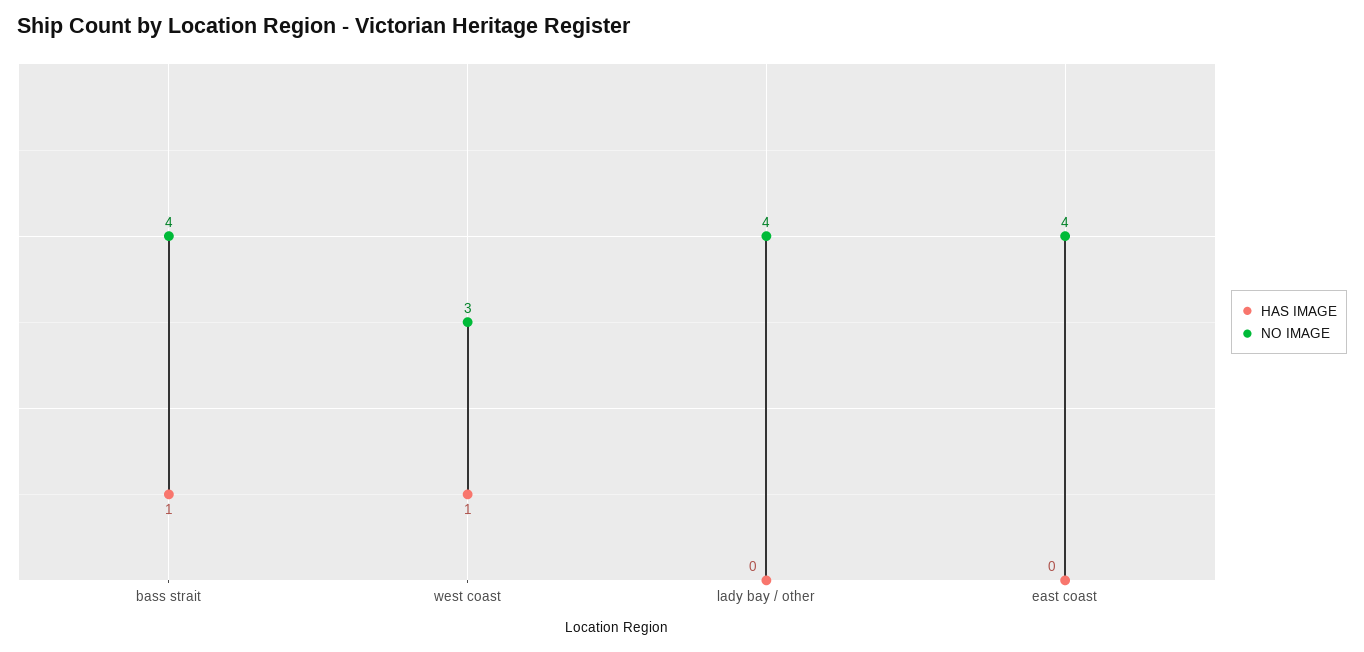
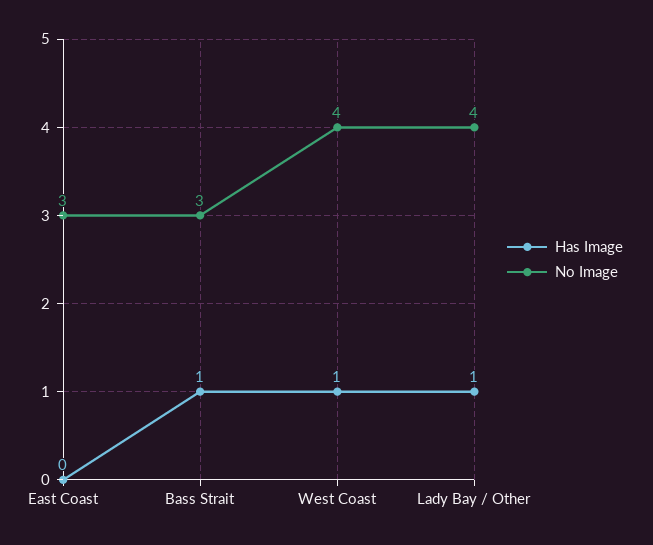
NO IMAGE, bass strait: 4 -> 3
NO IMAGE, west coast: 3 -> 4
HAS IMAGE, lady bay / other: 0 -> 1
NO IMAGE, east coast: 4 -> 3

